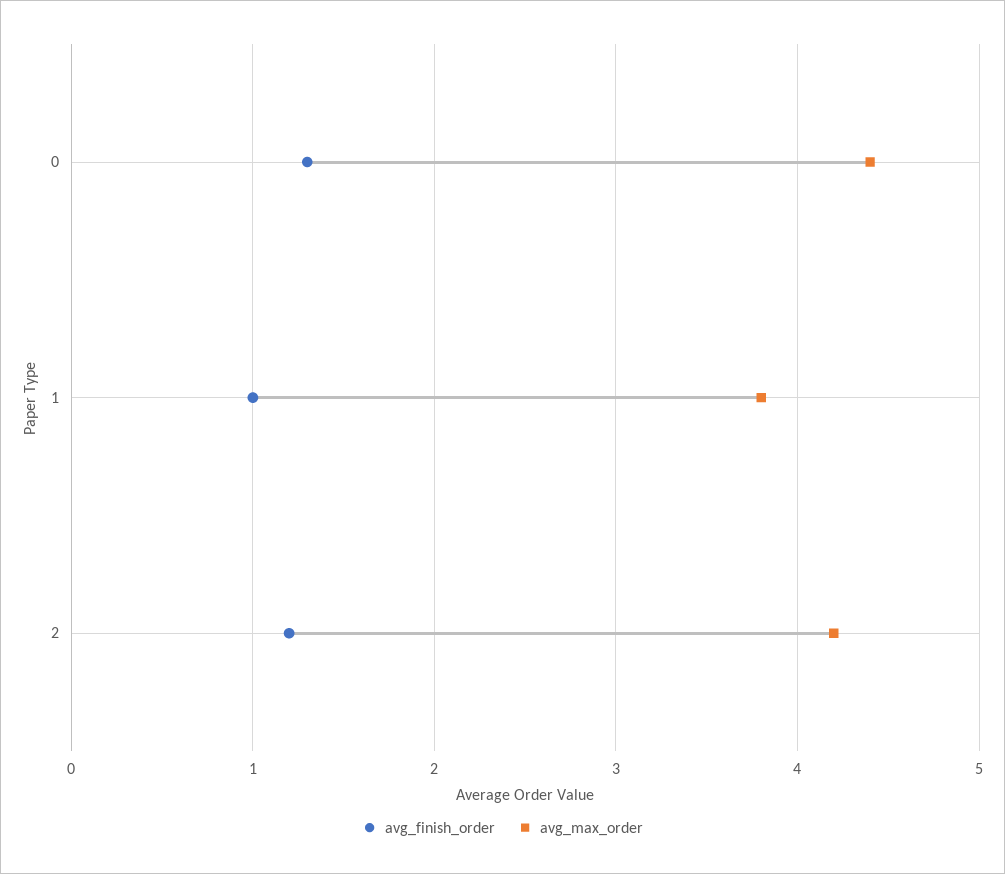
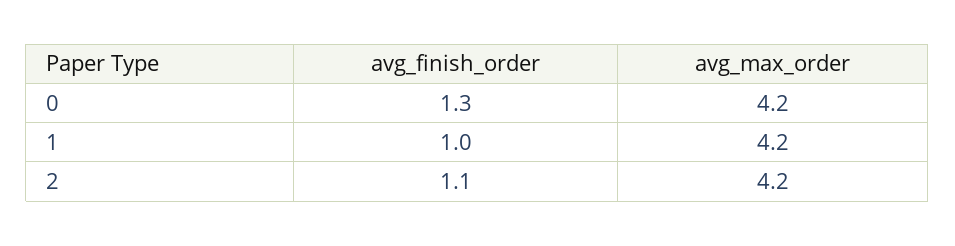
avg_max_order, 0: 4.4 -> 4.2
avg_max_order, 1: 3.8 -> 4.2
avg_finish_order, 2: 1.2 -> 1.1

